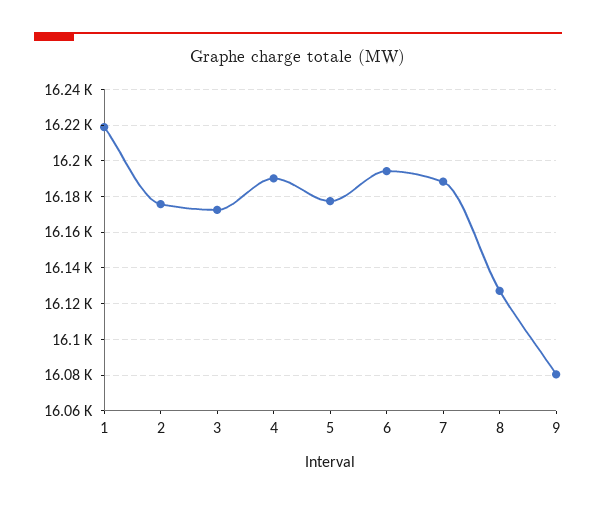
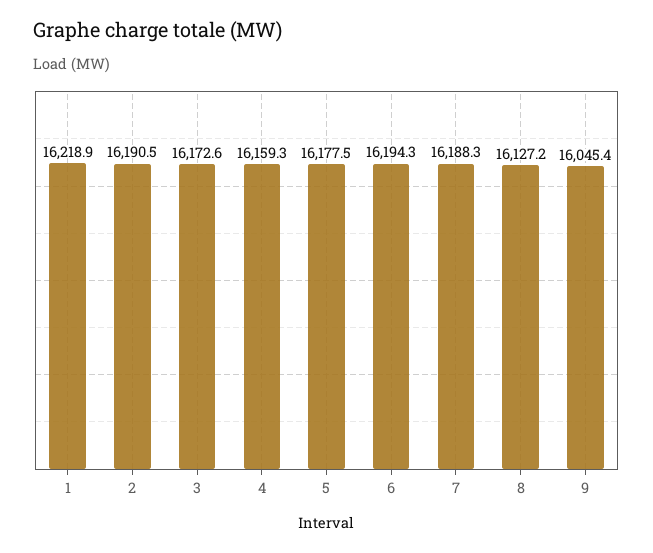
2: 16175 -> 16190.5
4: 16190 -> 16159.3
9: 16080 -> 16045.4

